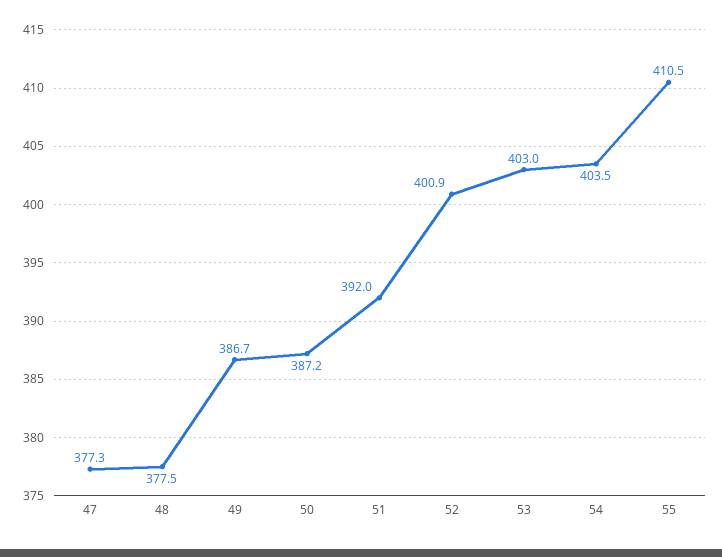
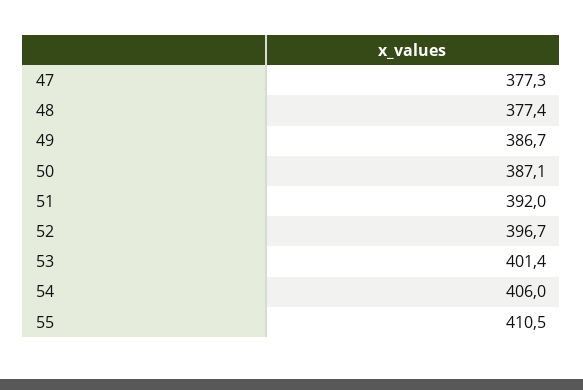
48: 377.5 -> 377.4
50: 387.2 -> 387.1
52: 400.9 -> 396.7
53: 403 -> 401.4
54: 403.5 -> 406

